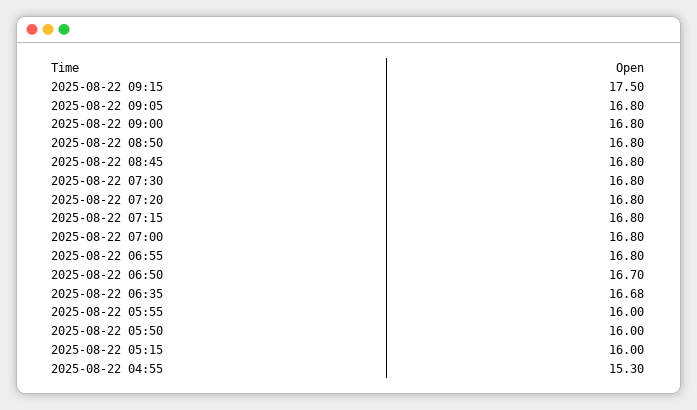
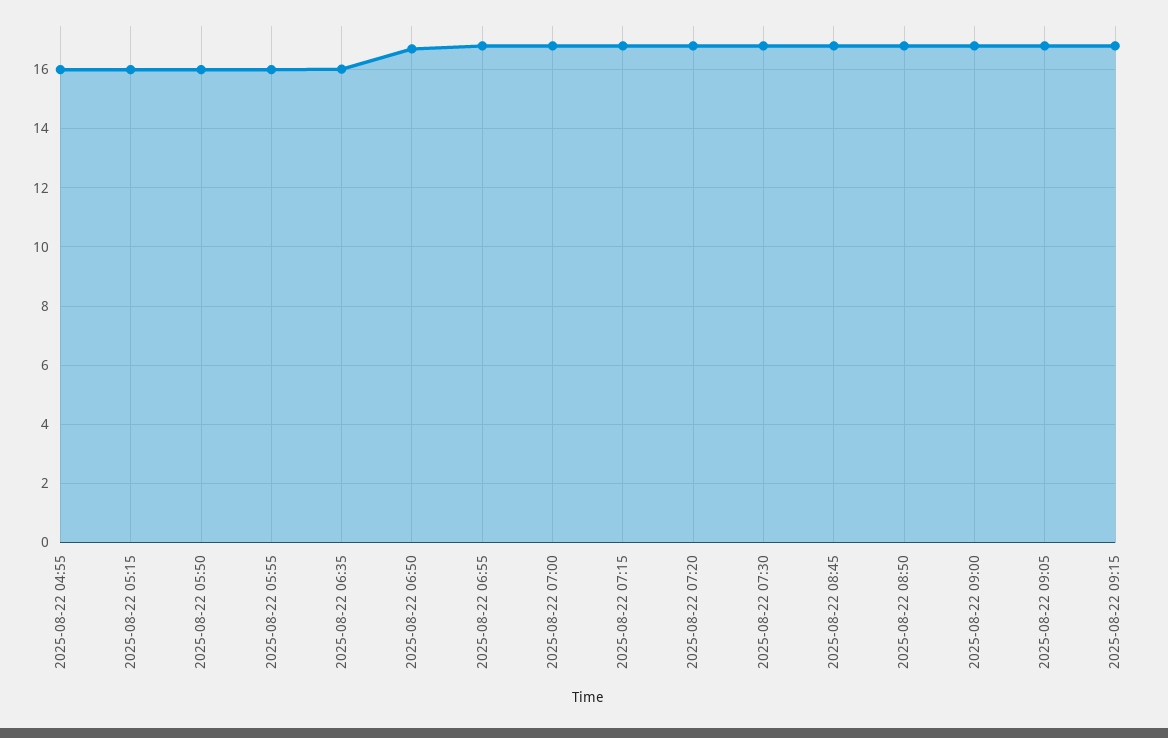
2025-08-22 09:15: 17.5 -> 16.75
2025-08-22 06:35: 16.68 -> 16
2025-08-22 04:55: 15.3 -> 16

